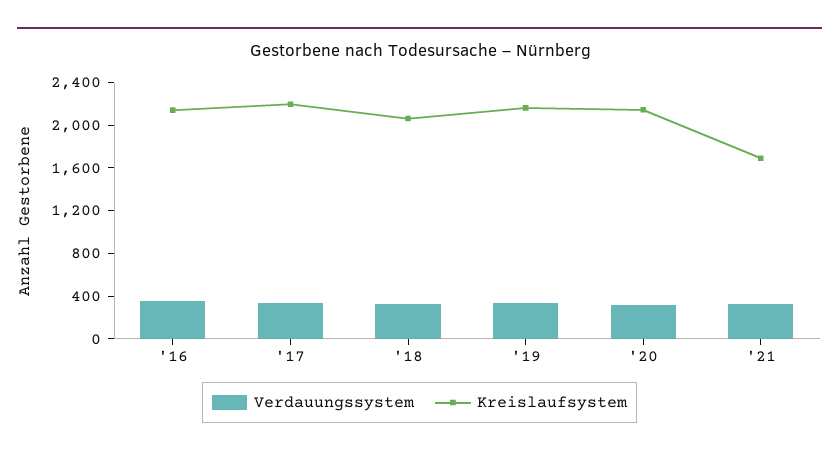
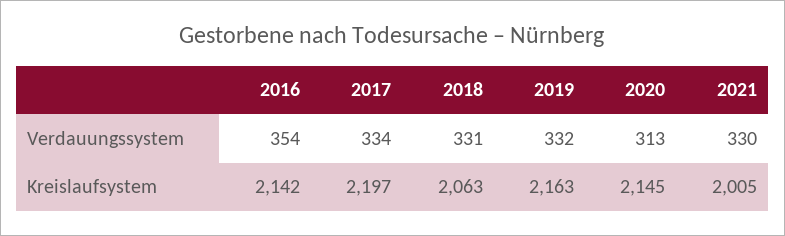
Kreislaufsystem, '21: 1700 -> 2005

